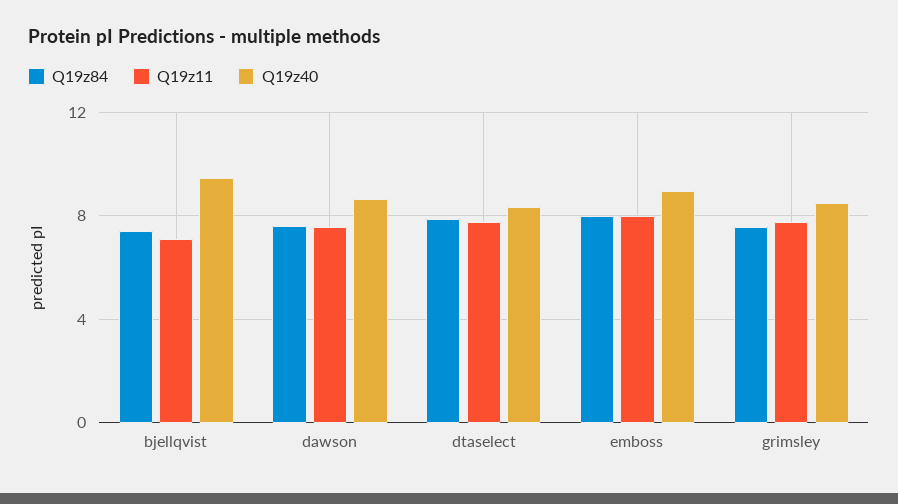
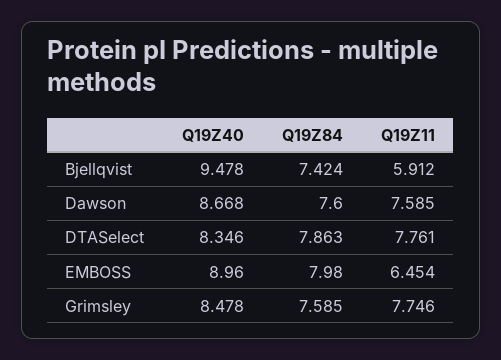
Q19z11, bjellqvist: 7 -> 5.912
Q19z11, emboss: 8 -> 6.454

